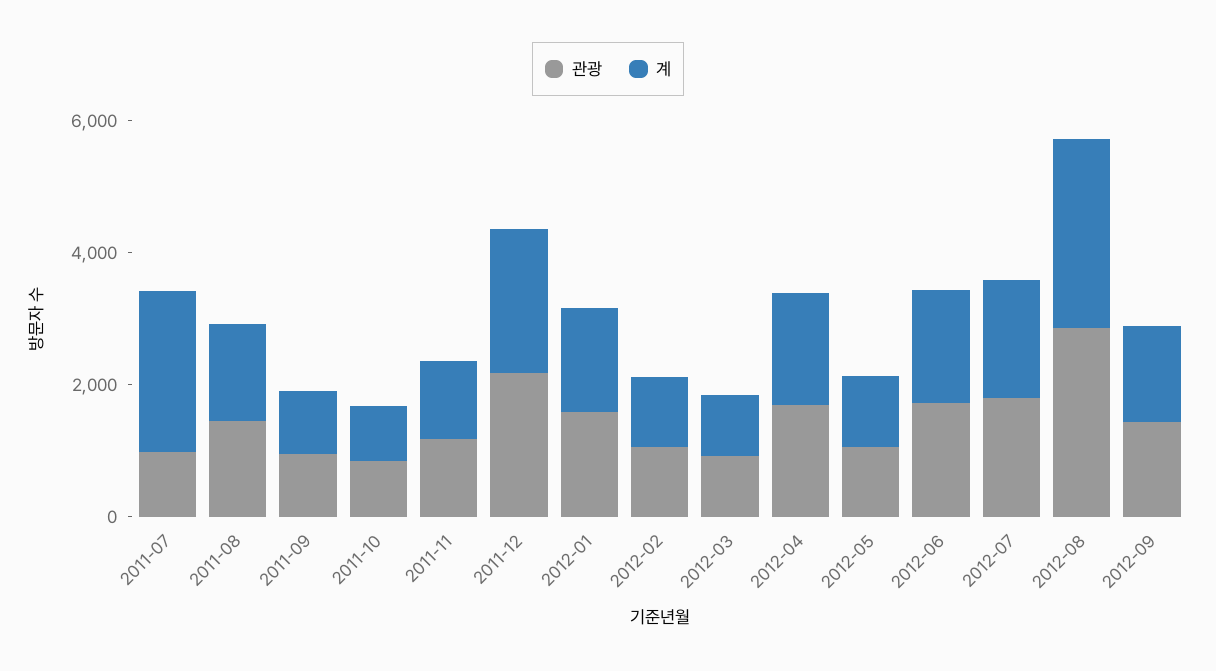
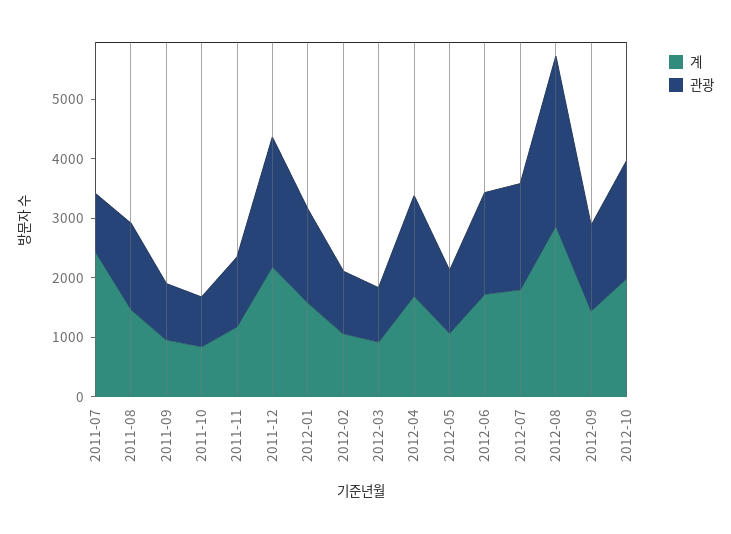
계, 2012-10: none -> 2000
관광, 2012-10: none -> 2000

